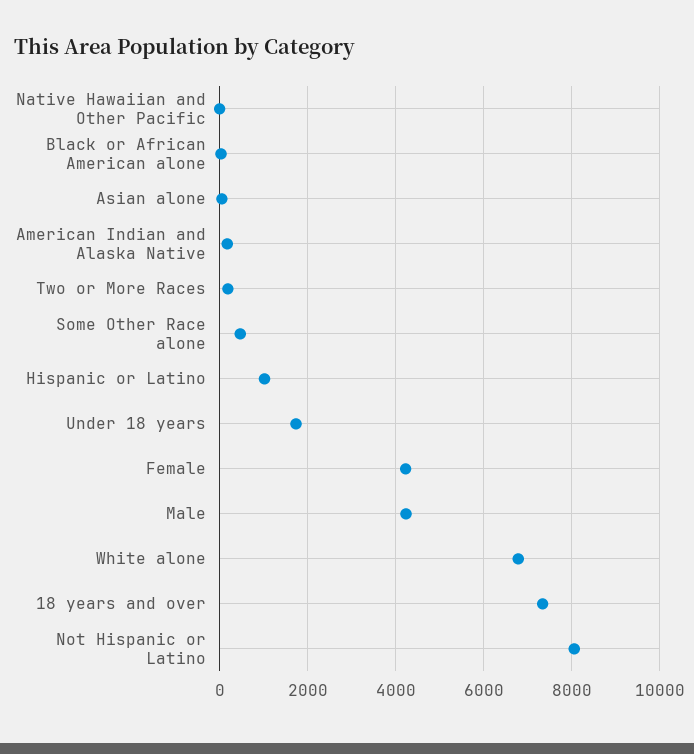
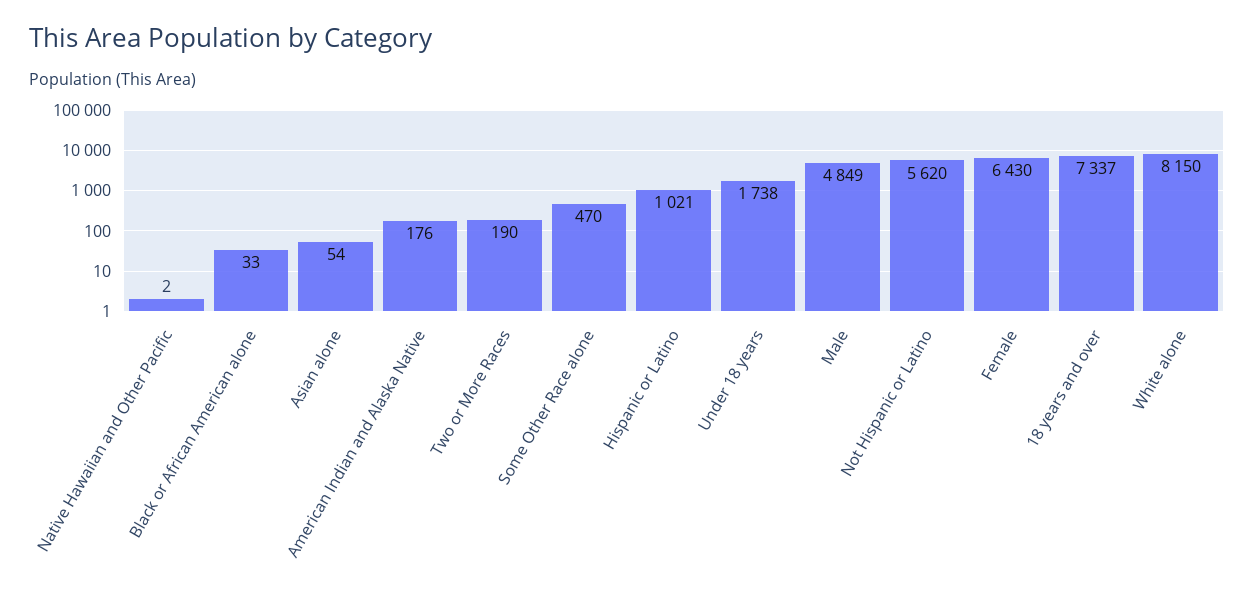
Female: 4200 -> 6430
Male: 4200 -> 4849
White alone: 6800 -> 8150
Not Hispanic or Latino: 8000 -> 5620

